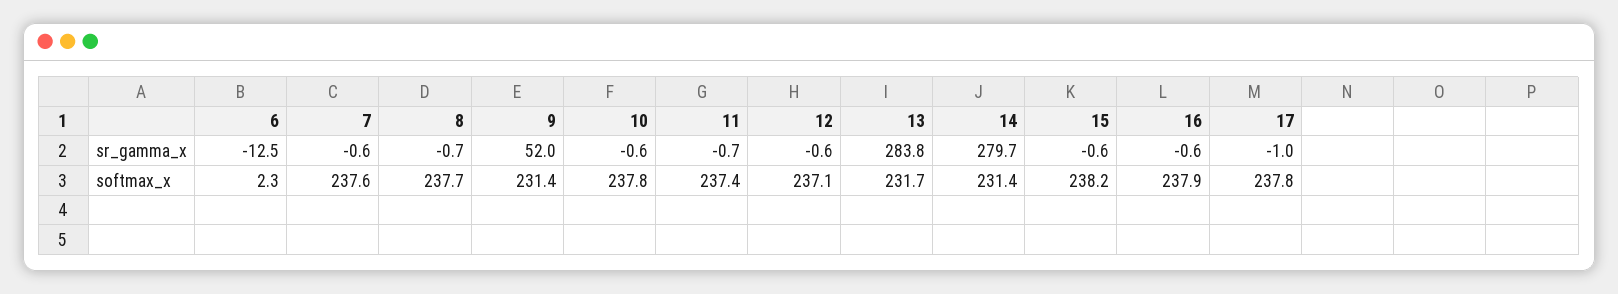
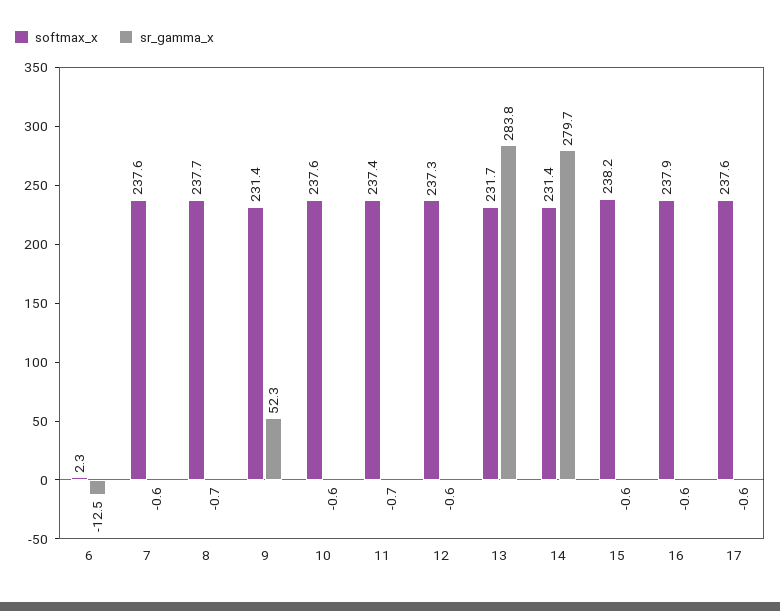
sr_gamma_x, 9: 52 -> 52.3
sr_gamma_x, 17: -1 -> -0.6
softmax_x, 10: 237.8 -> 237.6
softmax_x, 12: 237.1 -> 237.3
softmax_x, 17: 237.8 -> 237.6

